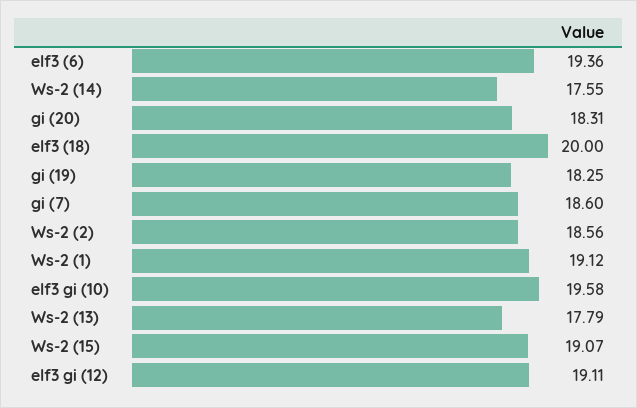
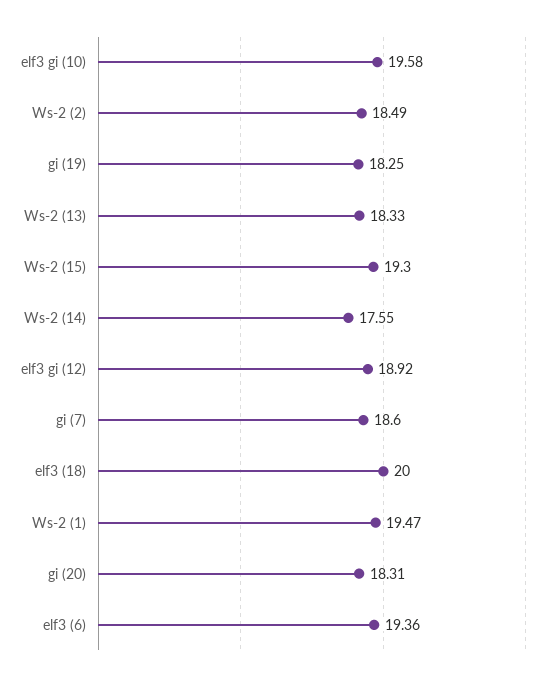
Ws-2 (2): 18.56 -> 18.49
Ws-2 (1): 19.12 -> 19.47
Ws-2 (13): 17.79 -> 18.33
Ws-2 (15): 19.07 -> 19.3
elf3 gi (12): 19.11 -> 18.92

